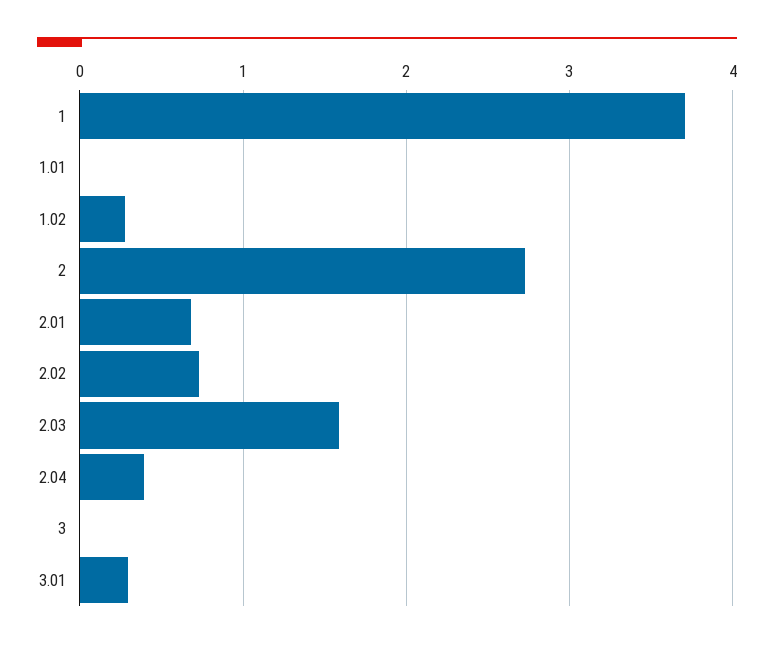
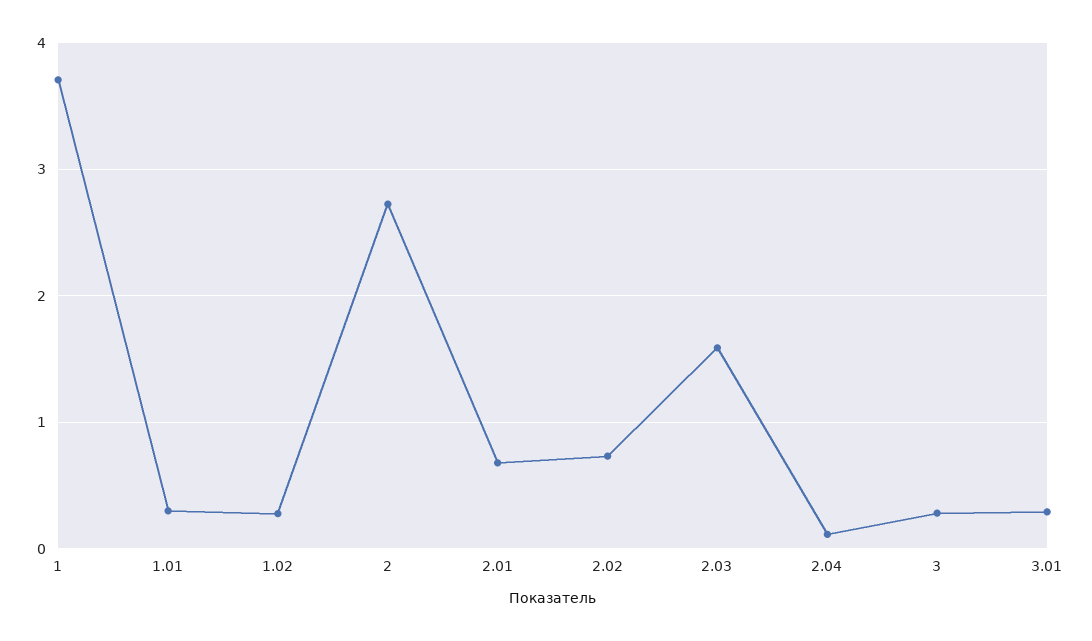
1.01: 0 -> 0.3
2.04: 0.4 -> 0.1
3: 0 -> 0.3

